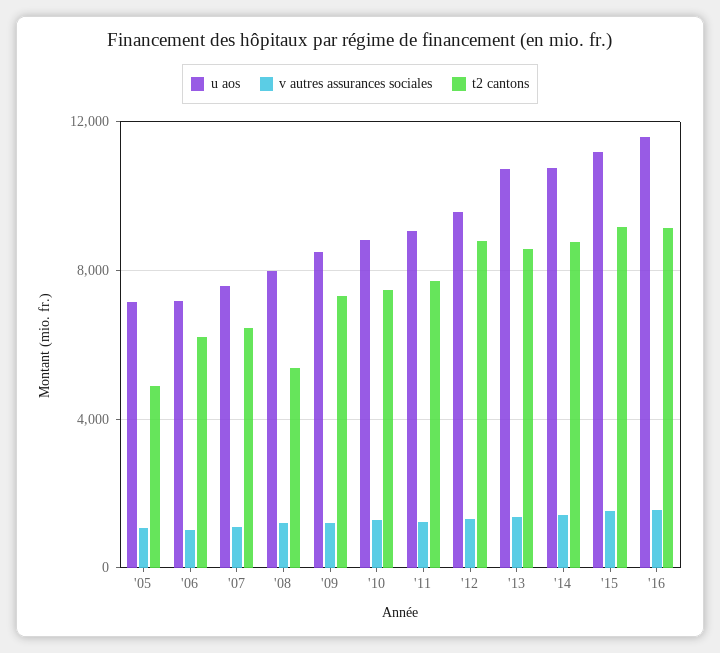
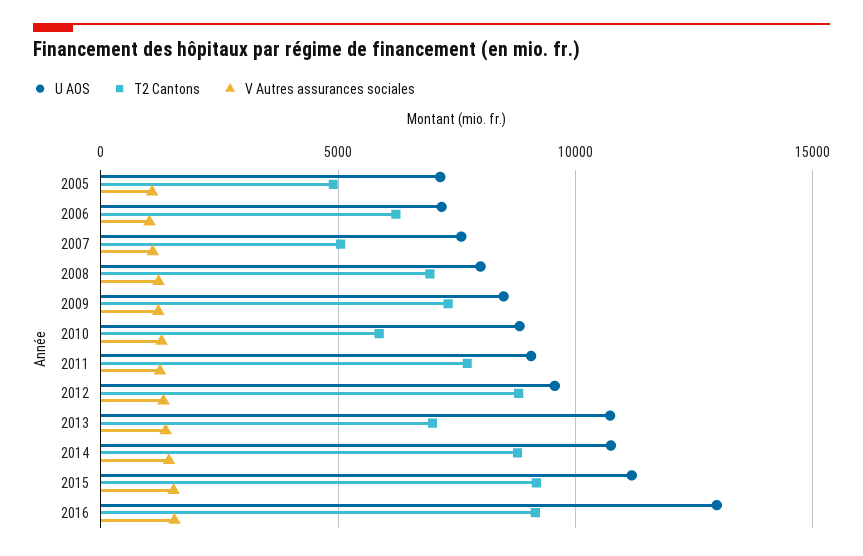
t2 cantons, '07: 6500 -> 5000
t2 cantons, '08: 5500 -> 7000
t2 cantons, '10: 7500 -> 6000
t2 cantons, '13: 8500 -> 7000
u aos, '16: 11500 -> 13000

